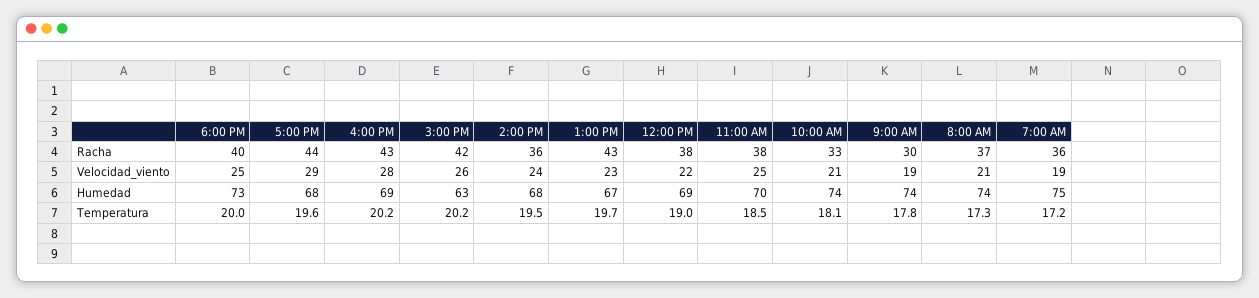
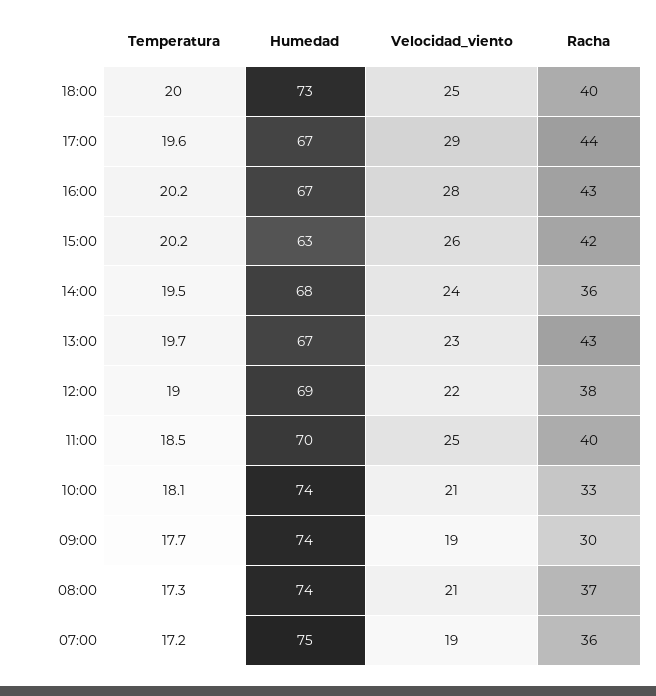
11:00 AM, Racha: 38 -> 40
5:00 PM, Humedad: 68 -> 67
4:00 PM, Humedad: 69 -> 67
9:00 AM, Temperatura: 17.8 -> 17.7

